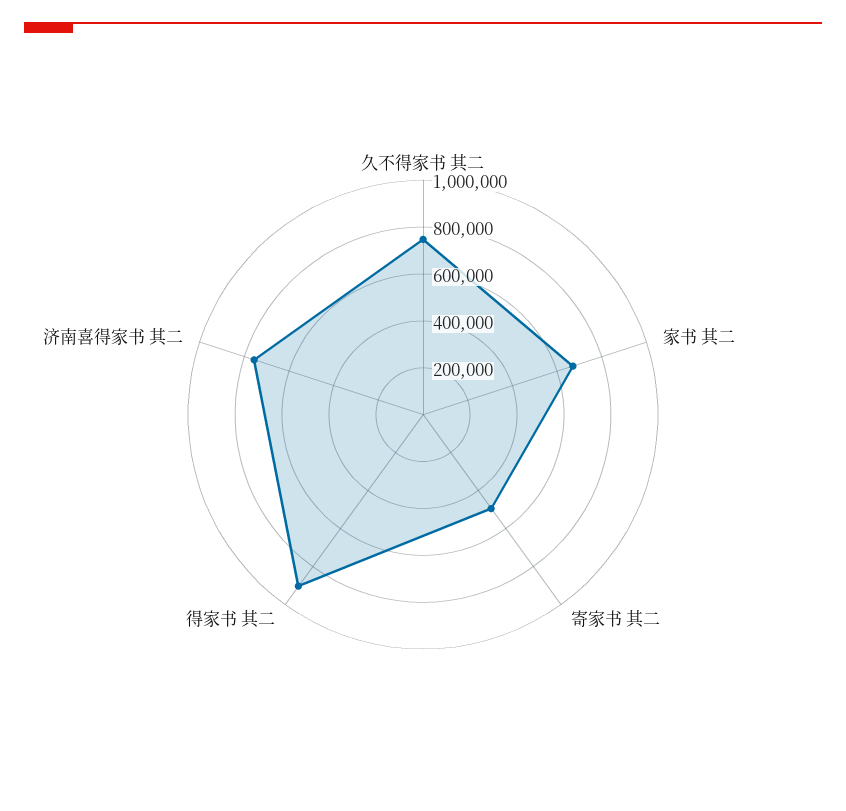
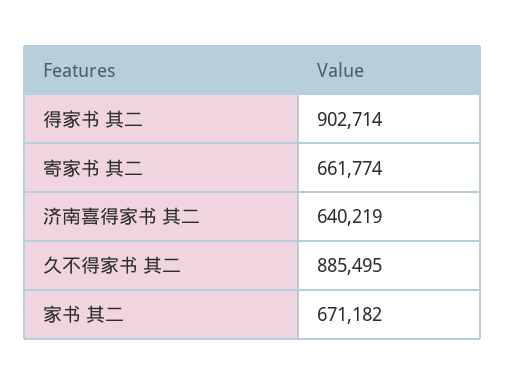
久不得家书 其二: 750000 -> 885495
寄家书 其二: 500000 -> 661774
济南喜得家书 其二: 750000 -> 640219

